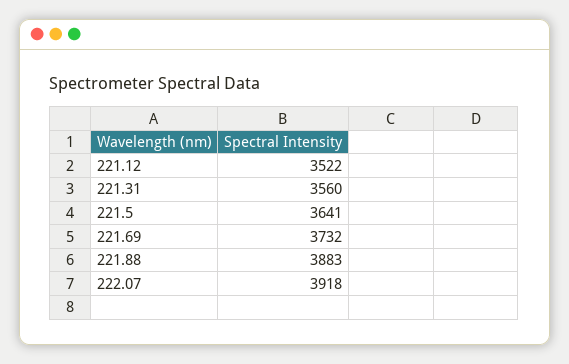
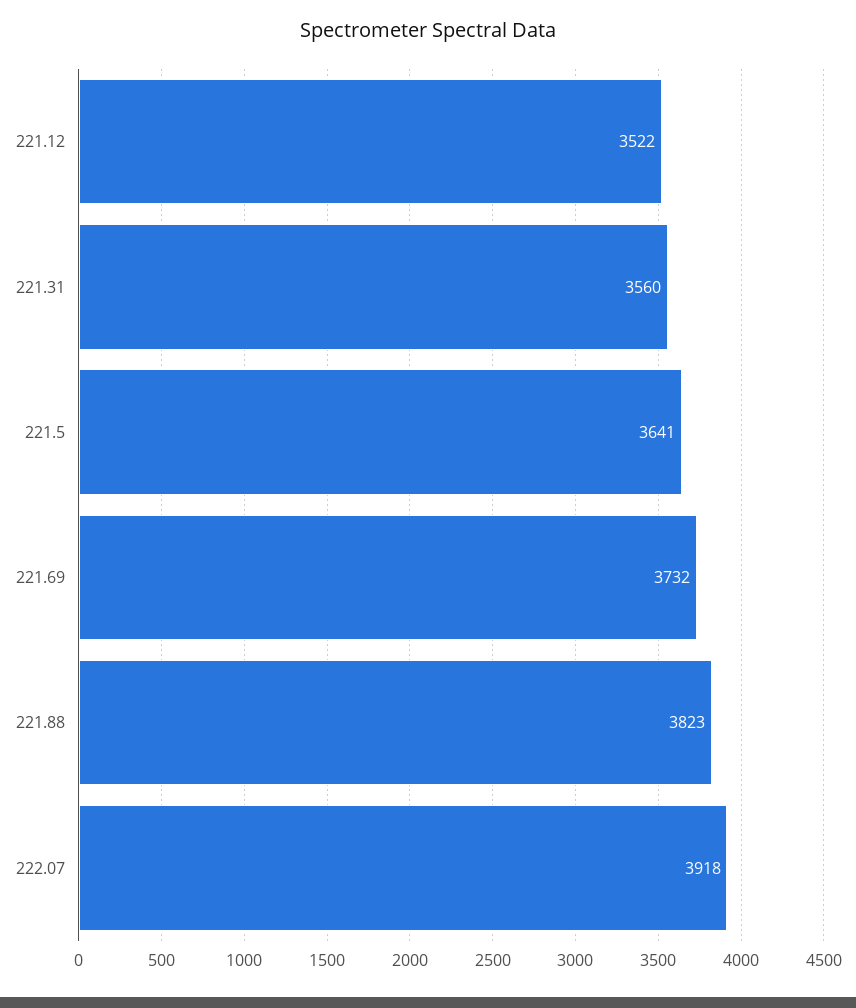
221.88: 3883 -> 3823

